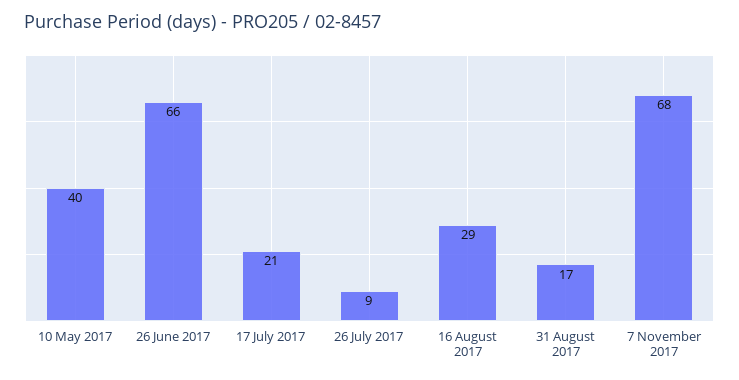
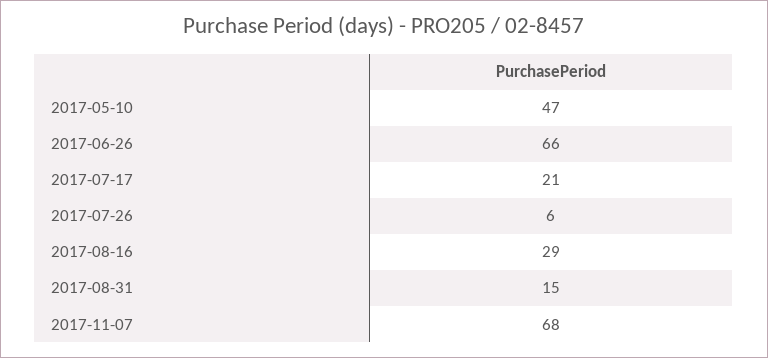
10 May 2017: 40 -> 47
26 July 2017: 9 -> 6
31 August 2017: 17 -> 15

